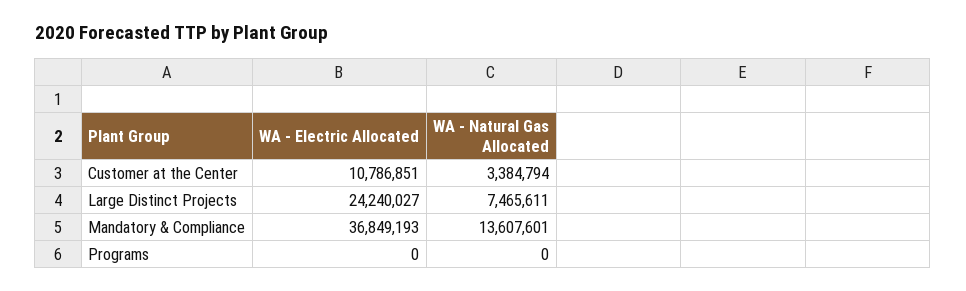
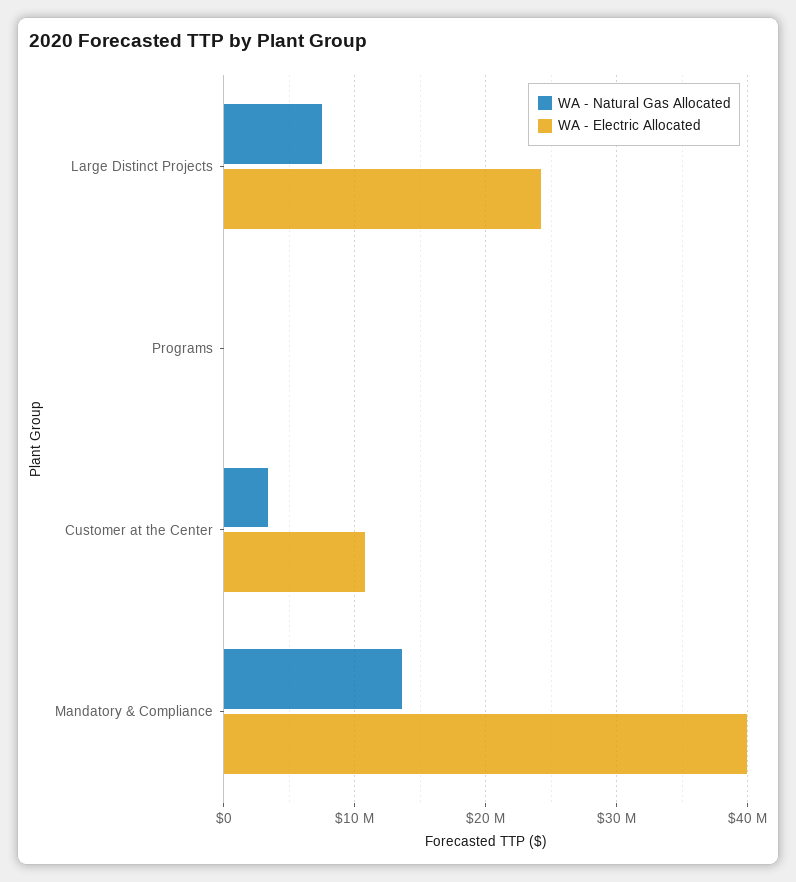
WA - Electric Allocated, Mandatory & Compliance: 36849193 -> 40000000

